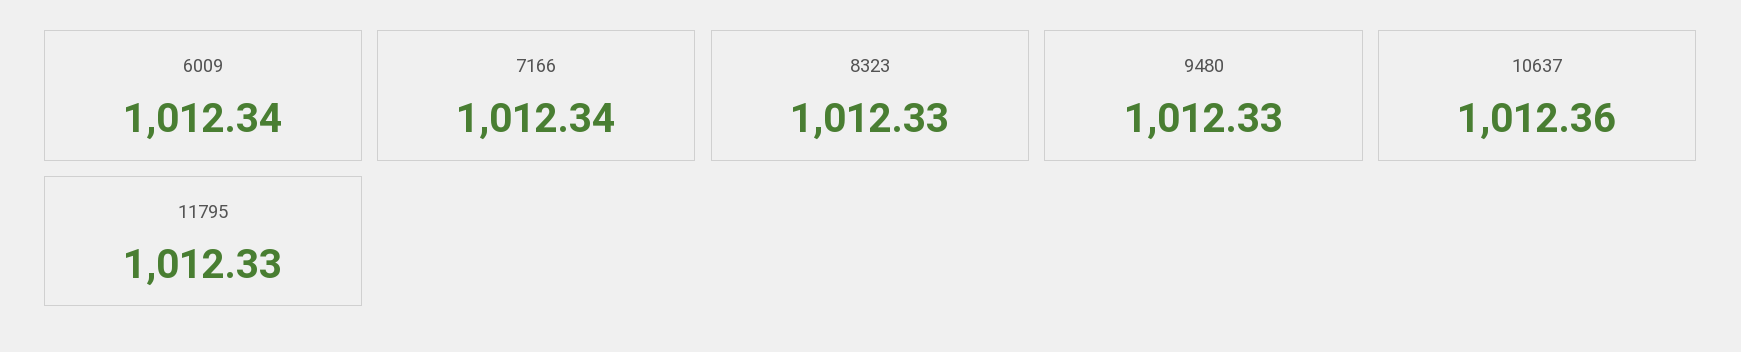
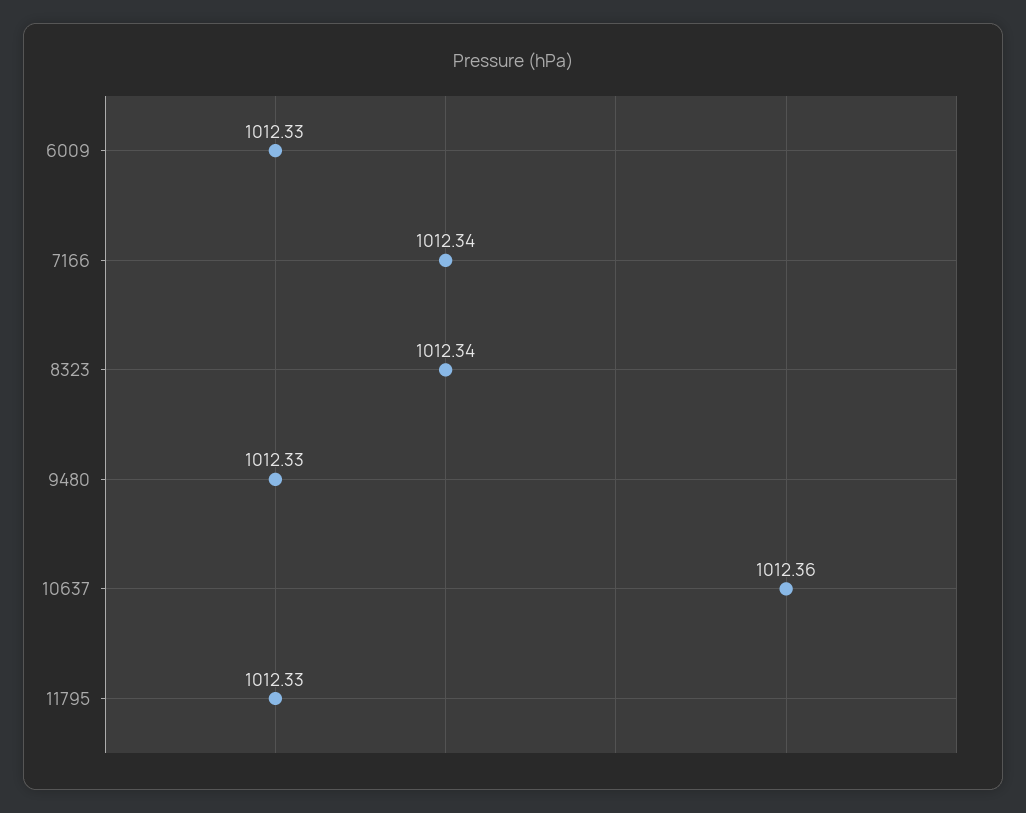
6009: 1012.34 -> 1012.33
8323: 1012.33 -> 1012.34

